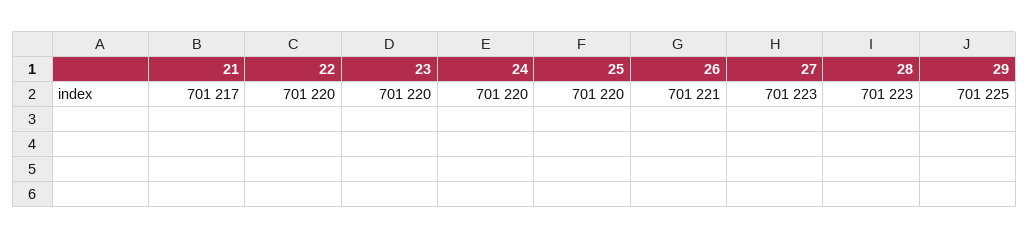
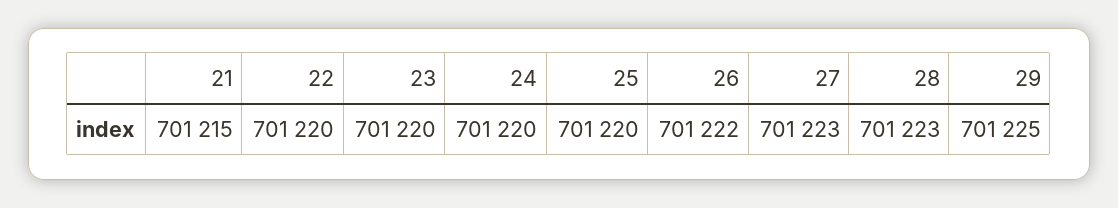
21: 701217 -> 701215
26: 701221 -> 701222

